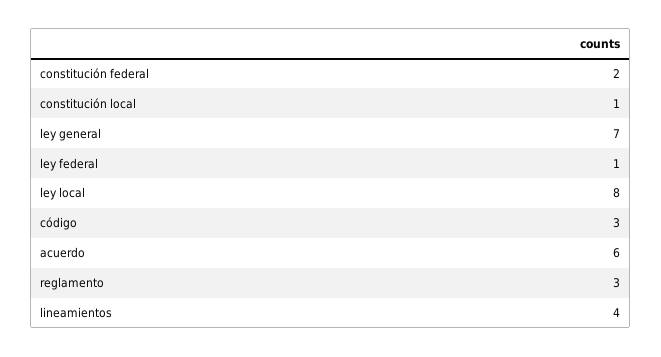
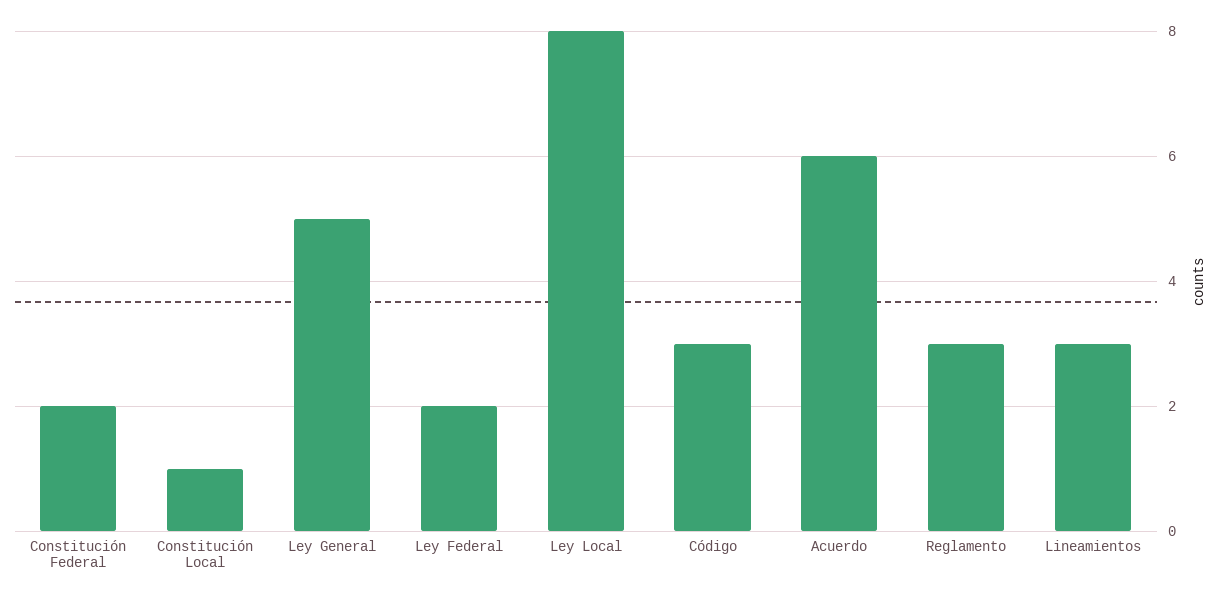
ley general: 7 -> 5
ley federal: 1 -> 2
lineamientos: 4 -> 3

